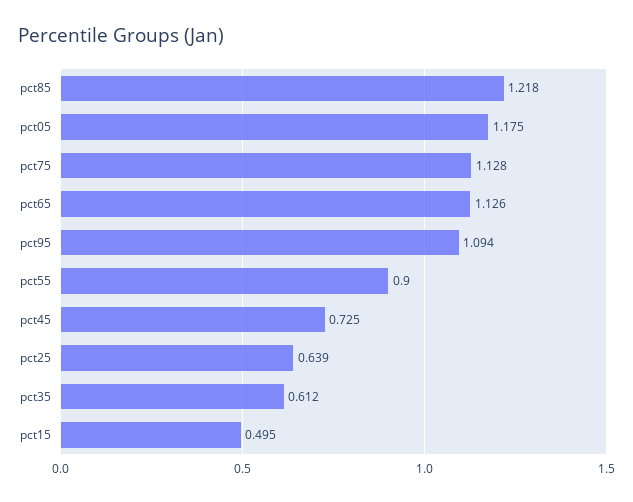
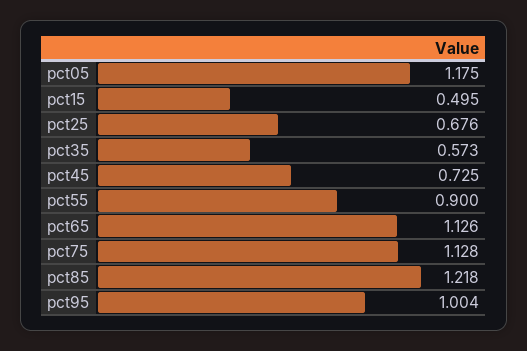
pct95: 1.094 -> 1.004
pct25: 0.639 -> 0.676
pct35: 0.612 -> 0.573

